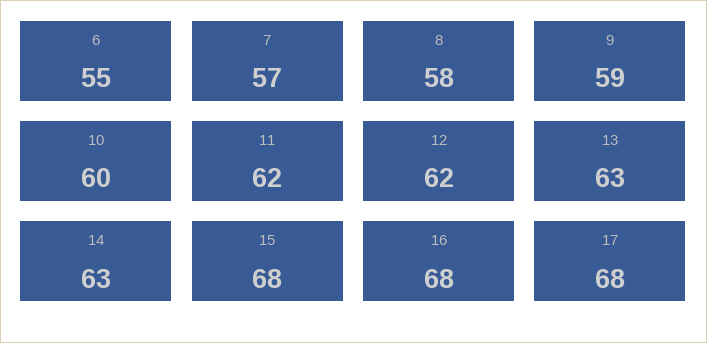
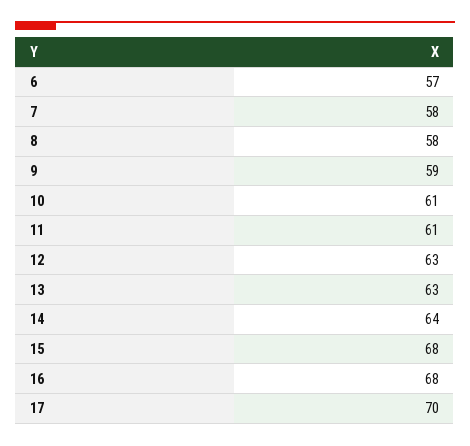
6: 55 -> 57
7: 57 -> 58
10: 60 -> 61
11: 62 -> 61
12: 62 -> 63
14: 63 -> 64
17: 68 -> 70

